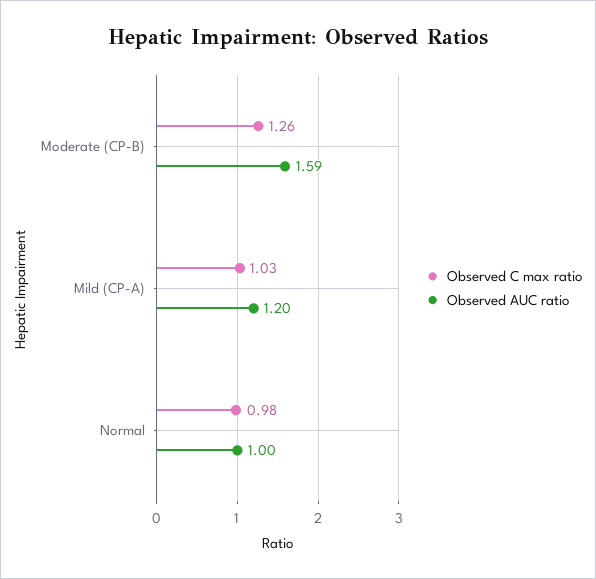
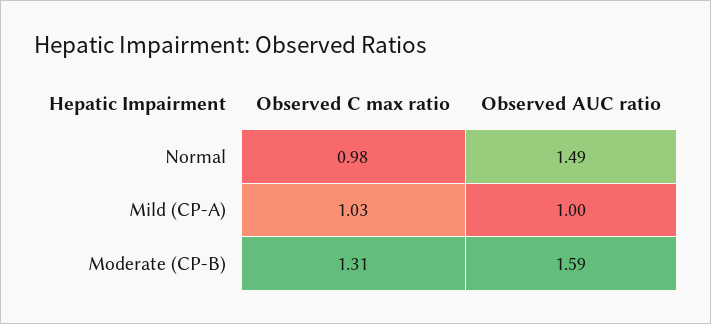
Observed C max ratio, Moderate (CP-B): 1.26 -> 1.31
Observed AUC ratio, Mild (CP-A): 1.2 -> 1
Observed AUC ratio, Normal: 1 -> 1.49

